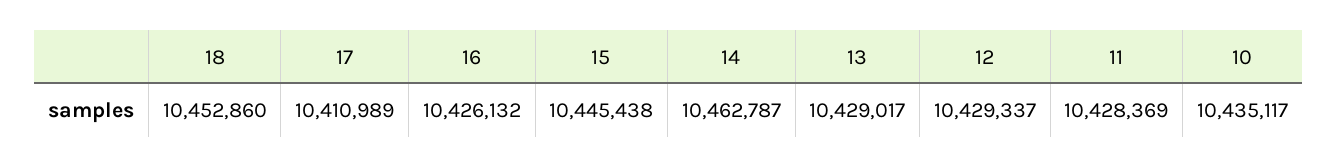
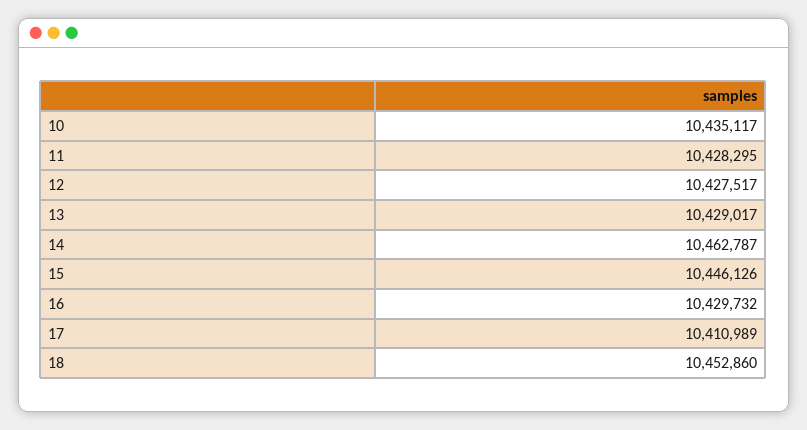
16: 10426132 -> 10429732
15: 10445438 -> 10446126
12: 10429337 -> 10427517
11: 10428369 -> 10428295

